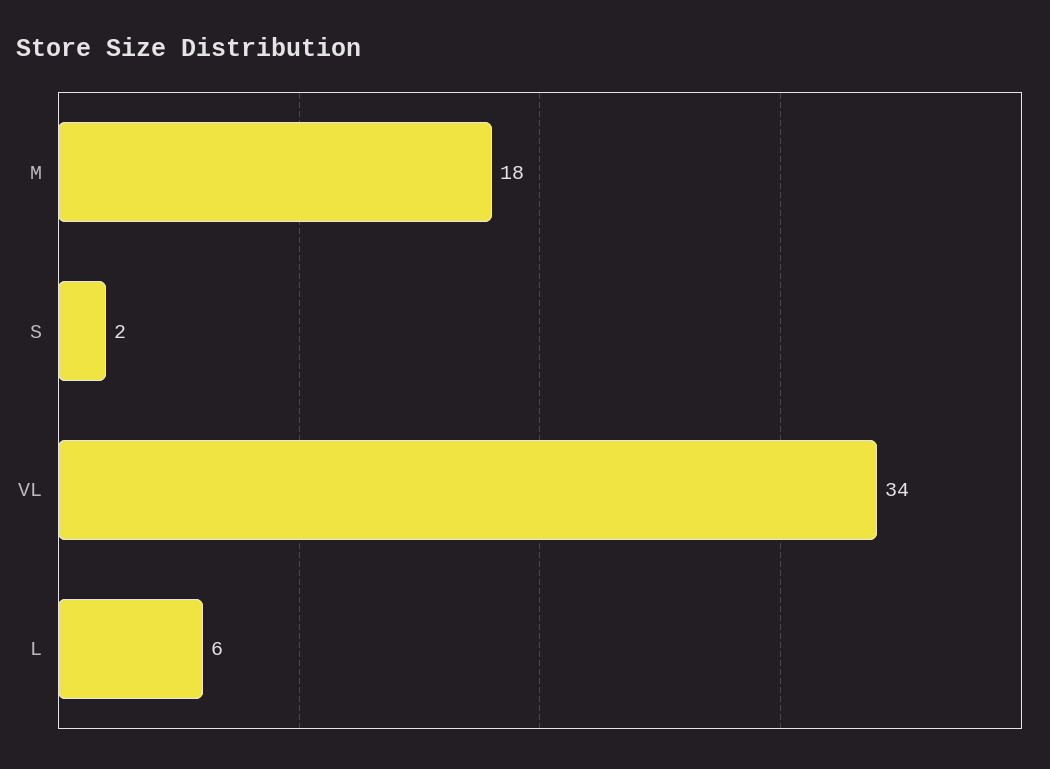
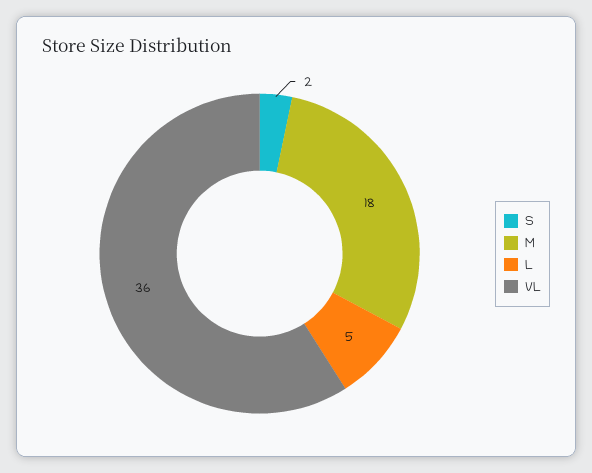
VL: 34 -> 36
L: 6 -> 5

